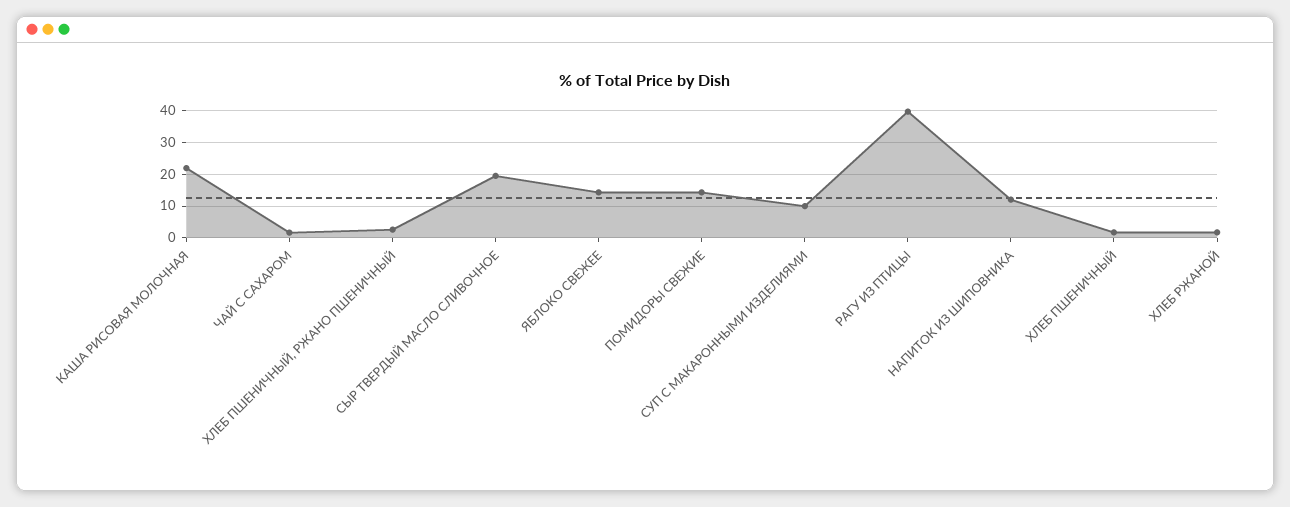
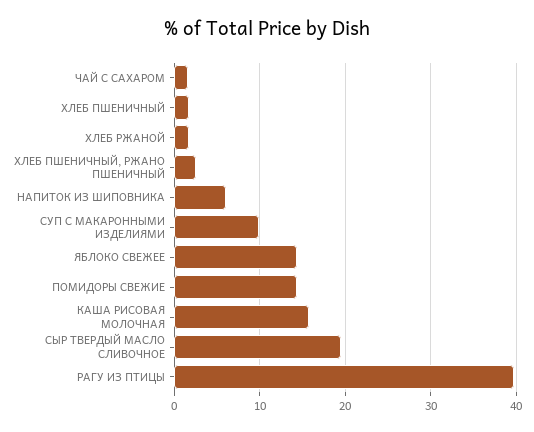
КАША РИСОВАЯ МОЛОЧНАЯ: 22 -> 16
НАПИТОК ИЗ ШИПОВНИКА: 12 -> 6

